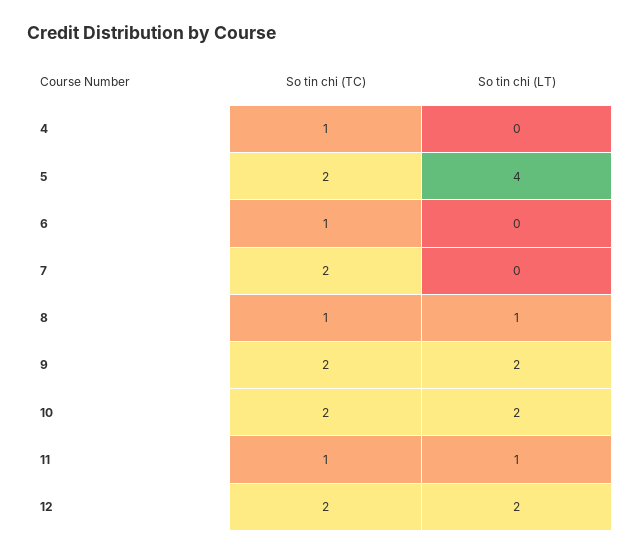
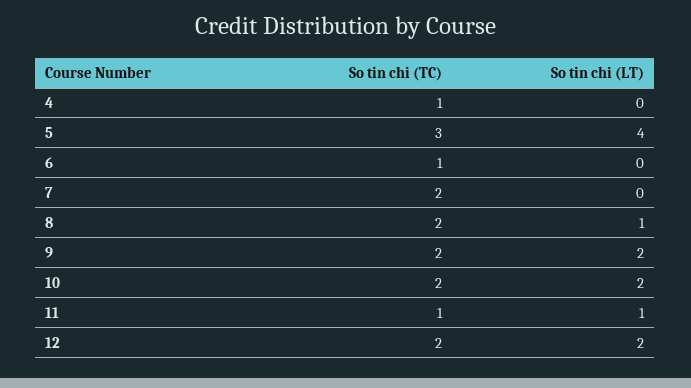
So tin chi (TC), 5: 2 -> 3
So tin chi (TC), 8: 1 -> 2

